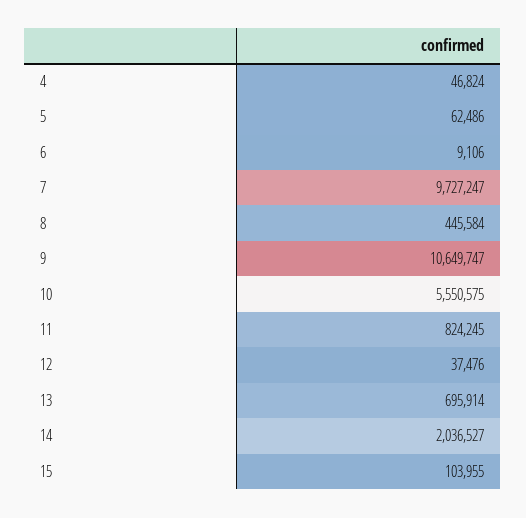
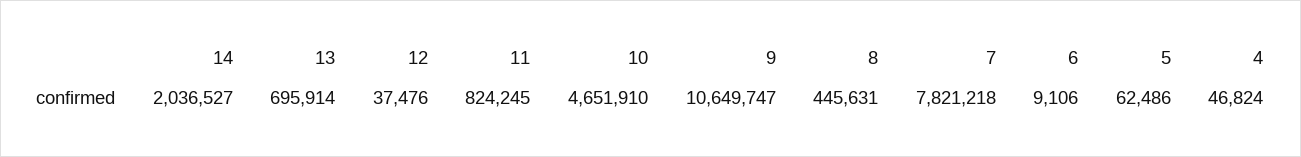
7: 9727247 -> 7821218
8: 445584 -> 445631
10: 5550575 -> 4651910
15: 103955 -> none

